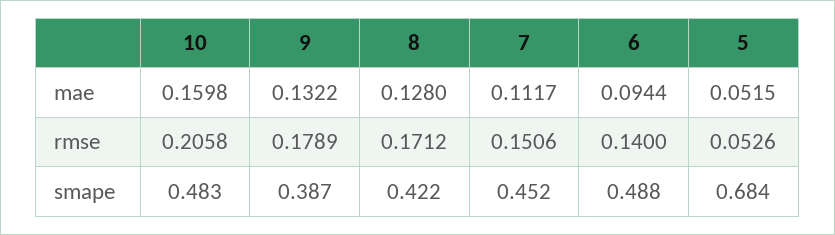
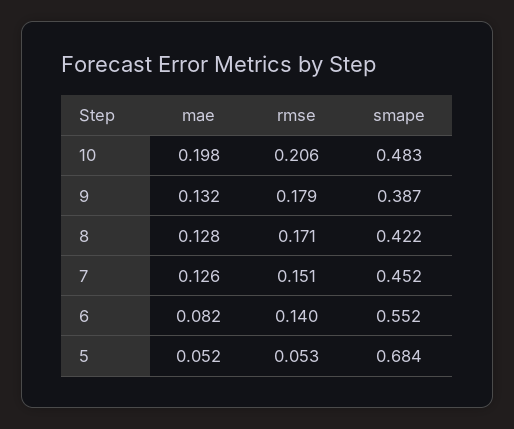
10, mae: 0.1598 -> 0.198
7, mae: 0.1117 -> 0.126
6, mae: 0.0944 -> 0.082
6, smape: 0.488 -> 0.552

